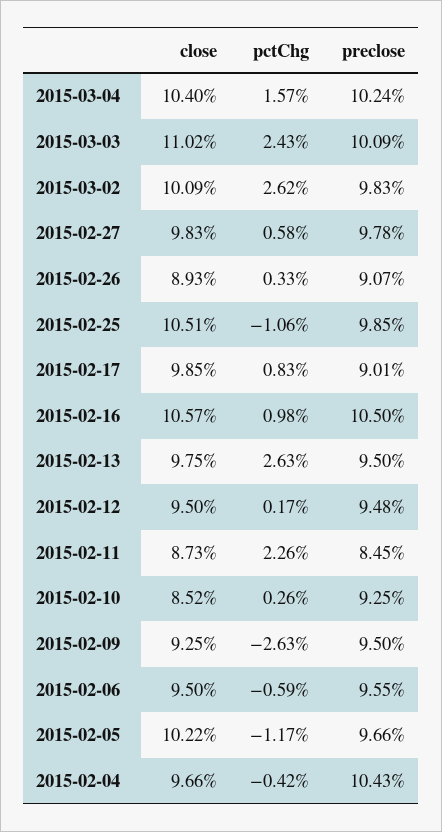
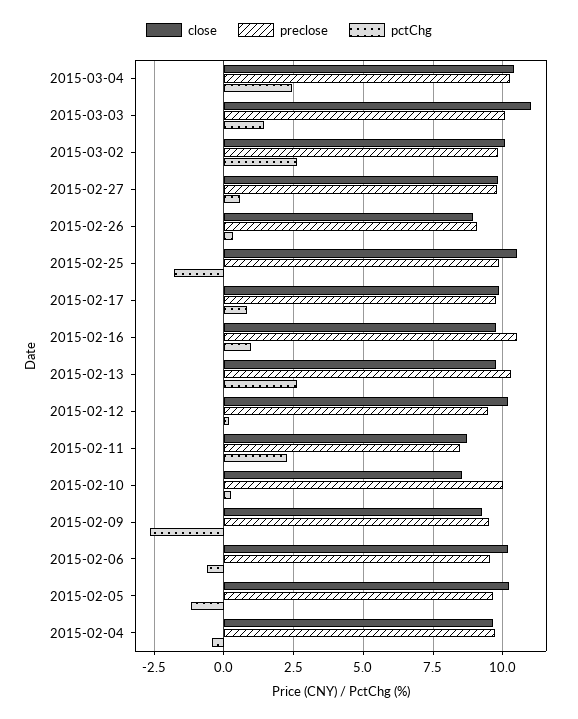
pctChg, 2015-03-04: 1.57 -> 2.5
pctChg, 2015-03-03: 2.43 -> 1.5
pctChg, 2015-02-25: -1.06 -> -1.75
preclose, 2015-02-17: 9.01 -> 9.75
close, 2015-02-16: 10.57 -> 9.75
preclose, 2015-02-13: 9.5 -> 10.25
close, 2015-02-12: 9.5 -> 10.25
preclose, 2015-02-10: 9.25 -> 10
close, 2015-02-06: 9.5 -> 10.25
preclose, 2015-02-04: 10.43 -> 9.75

